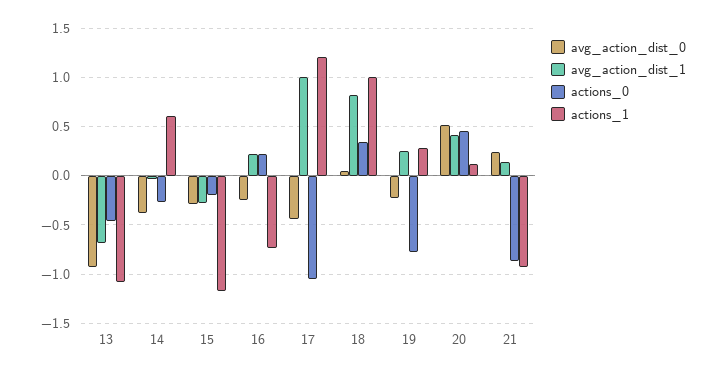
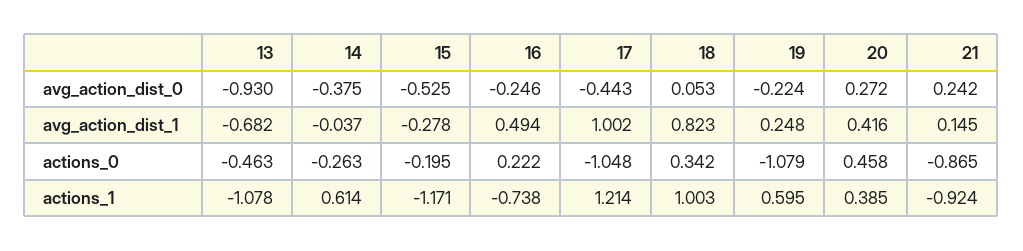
avg_action_dist_0, 15: -0.3 -> -0.525
avg_action_dist_1, 16: 0.2 -> 0.494
actions_0, 19: -0.8 -> -1.079
actions_1, 19: 0.3 -> 0.595
avg_action_dist_0, 20: 0.5 -> 0.272
actions_1, 20: 0.1 -> 0.385

